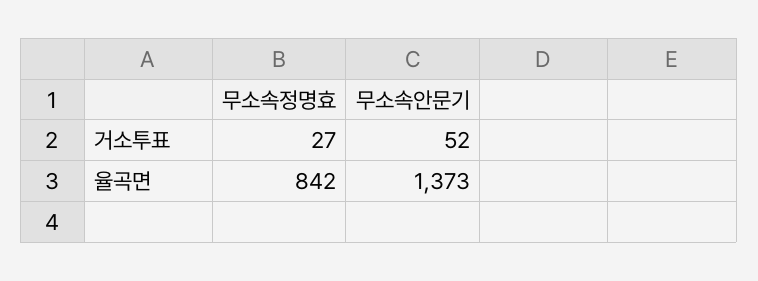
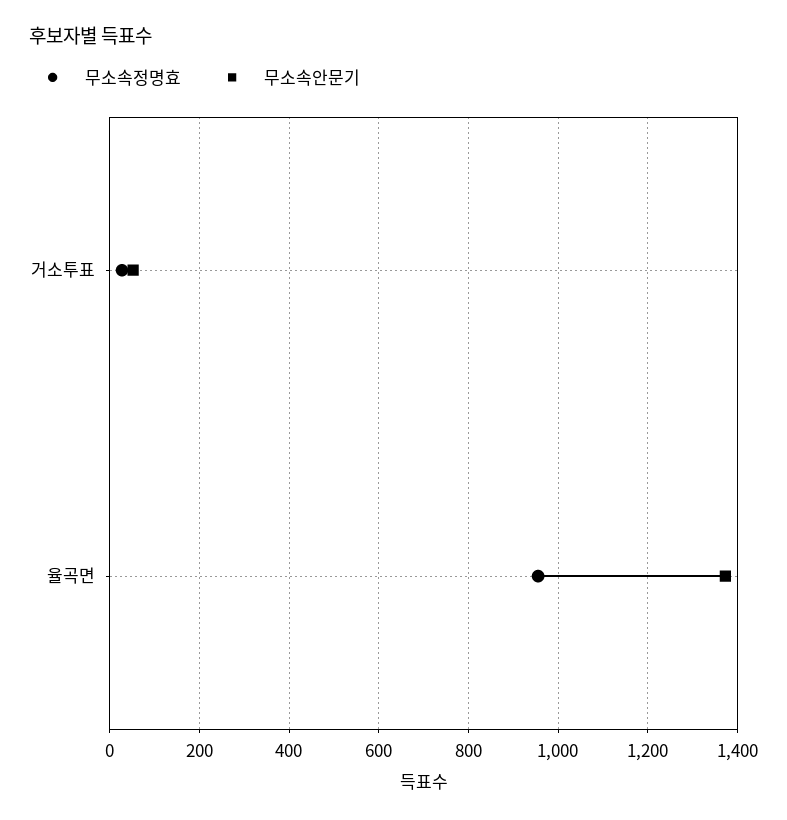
무소속정명효, 율곡면: 842 -> 960

